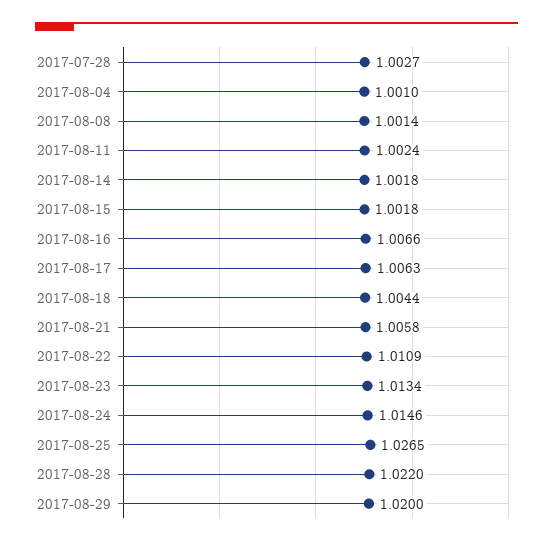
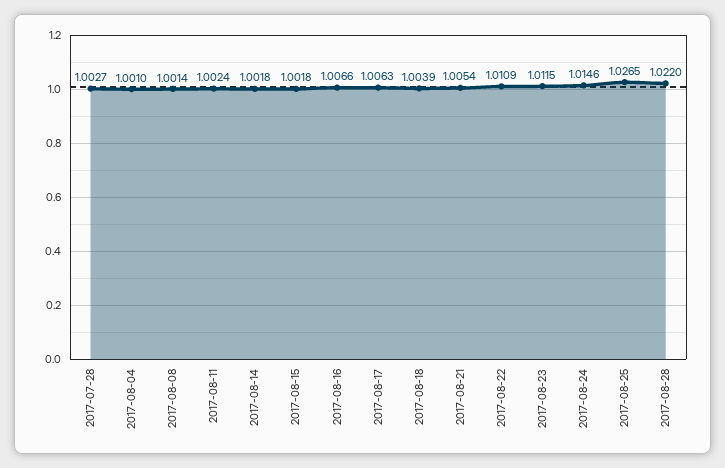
2017-08-18: 1.0044 -> 1.0039
2017-08-21: 1.0058 -> 1.0054
2017-08-23: 1.0134 -> 1.0115
2017-08-29: 1.02 -> none

